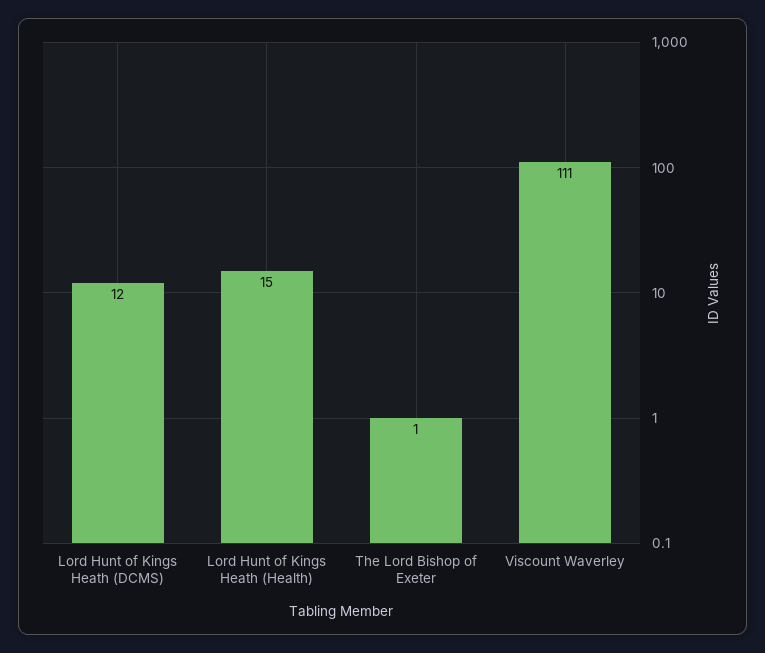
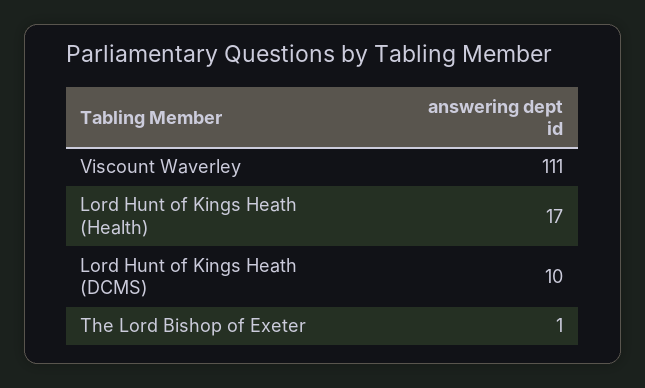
Lord Hunt of Kings Heath (DCMS): 12 -> 10
Lord Hunt of Kings Heath (Health): 15 -> 17

